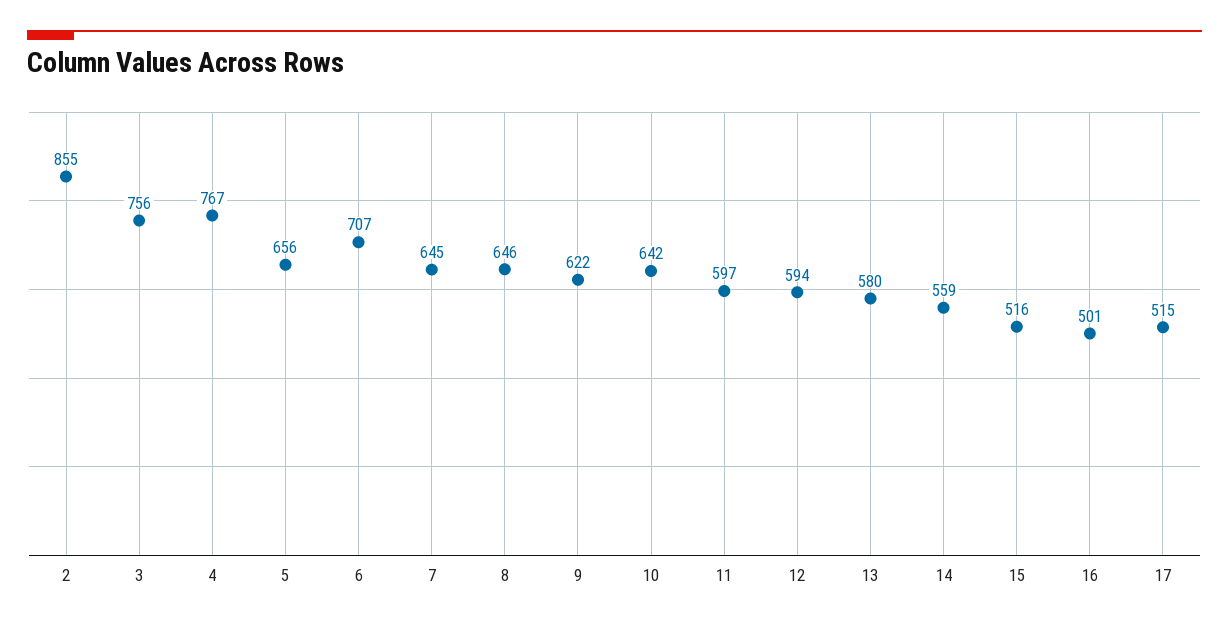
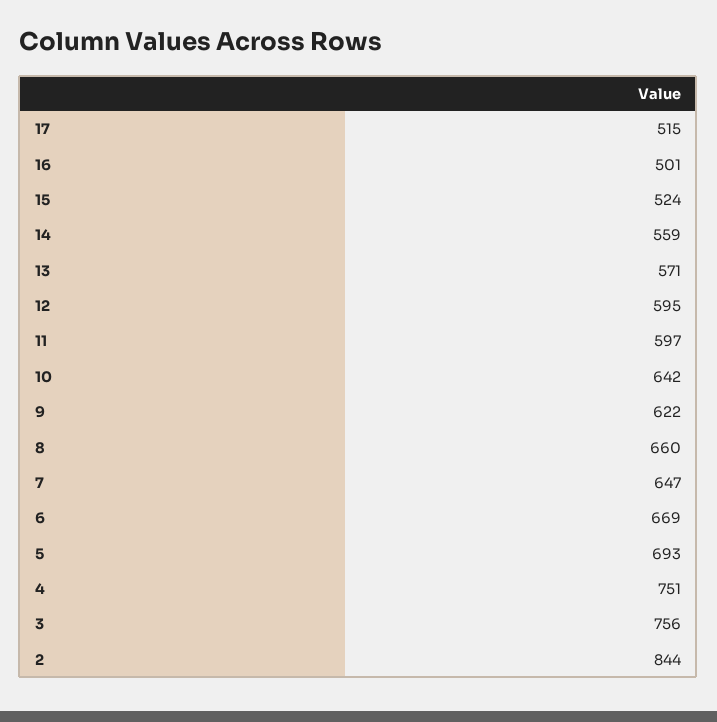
2: 855 -> 844
4: 767 -> 751
5: 656 -> 693
6: 707 -> 669
7: 645 -> 647
8: 646 -> 660
12: 594 -> 595
13: 580 -> 571
15: 516 -> 524

